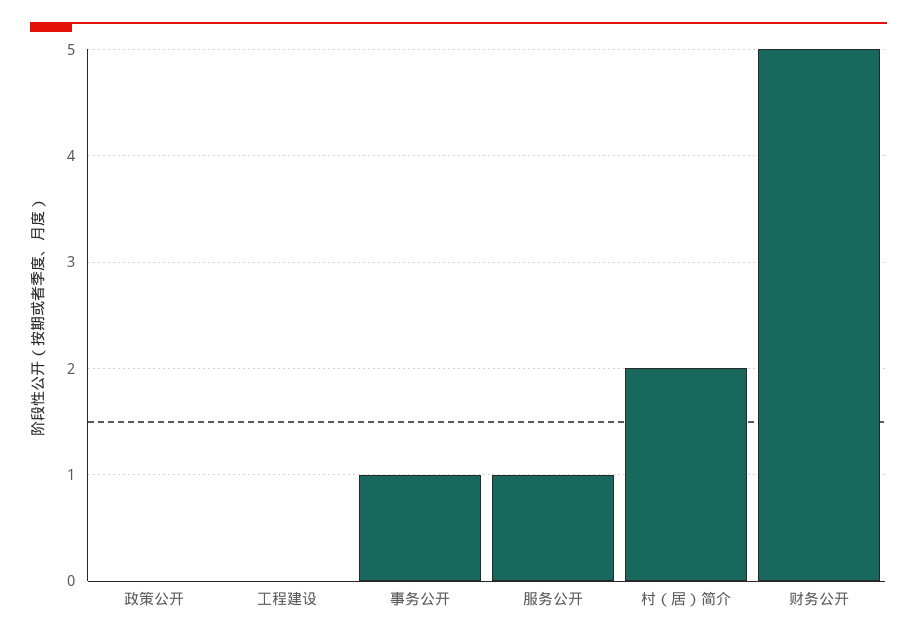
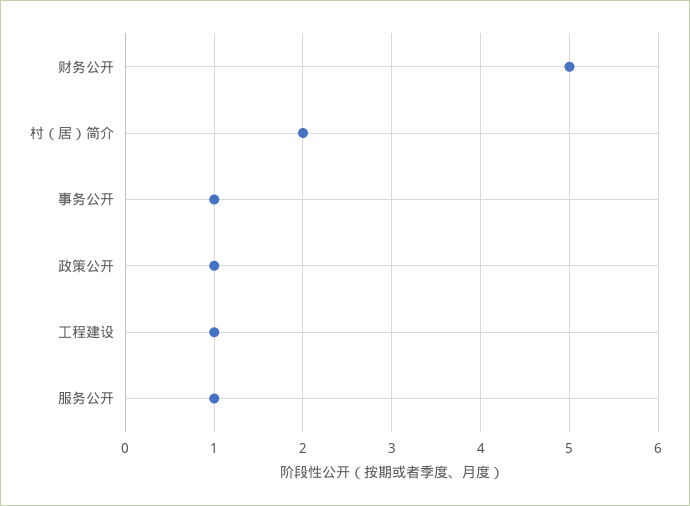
政策公开: 0 -> 1
工程建设: 0 -> 1

